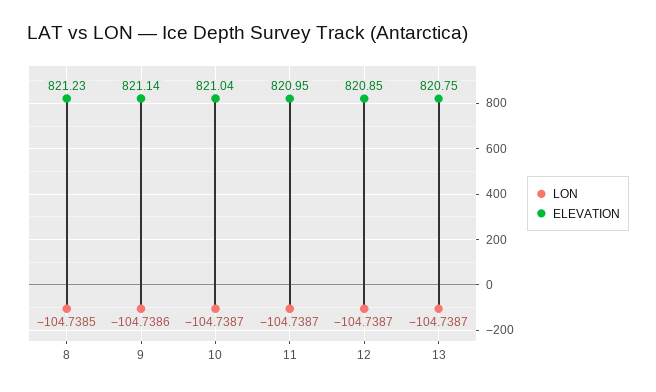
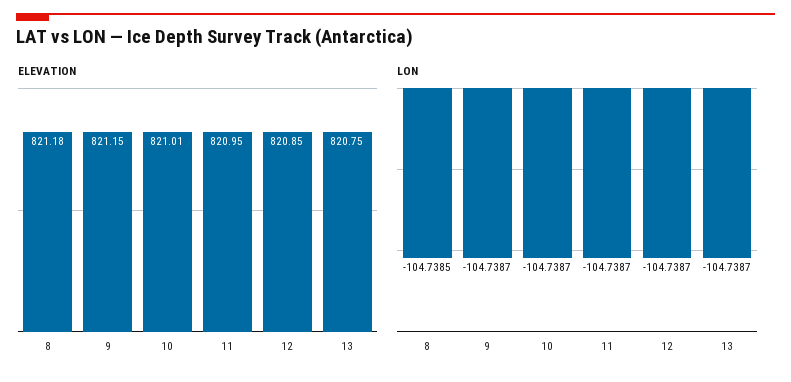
ELEVATION, 8: 821.23 -> 821.18
LON, 9: -104.7386 -> -104.7387
ELEVATION, 9: 821.14 -> 821.15
ELEVATION, 10: 821.04 -> 821.01

